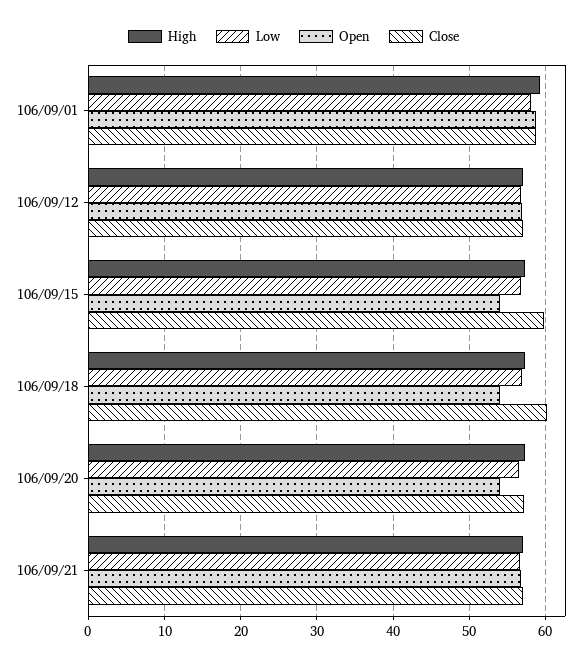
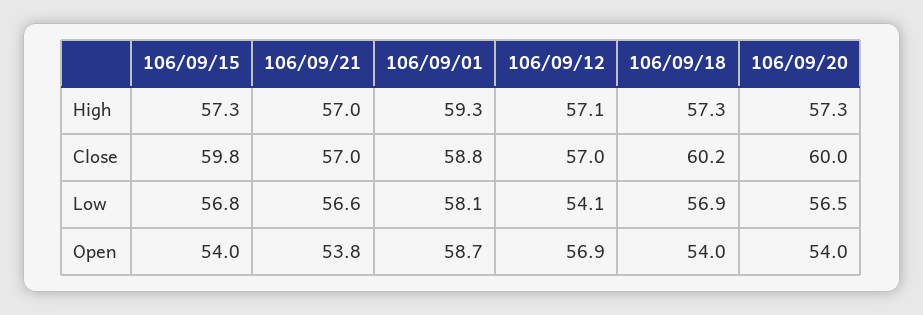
Low, 106/09/12: 57 -> 54.1
Close, 106/09/20: 57 -> 60
Open, 106/09/21: 57 -> 53.8

